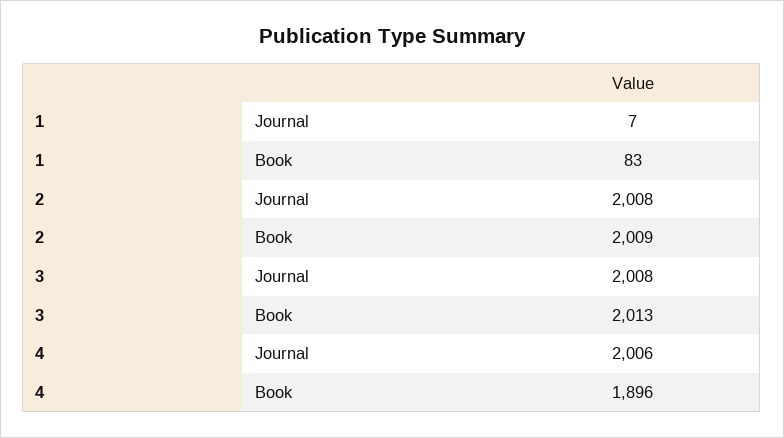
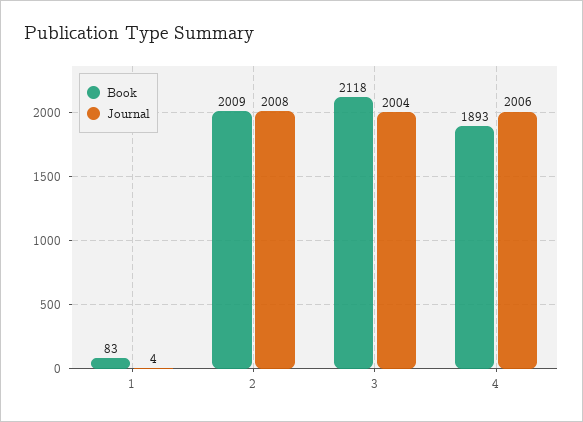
Journal, 1: 7 -> 4
Journal, 3: 2008 -> 2004
Book, 3: 2013 -> 2118
Book, 4: 1896 -> 1893

